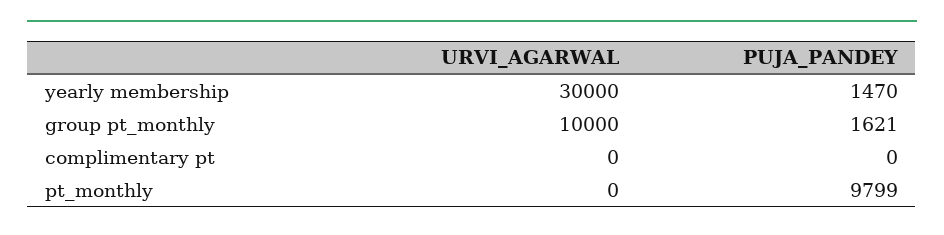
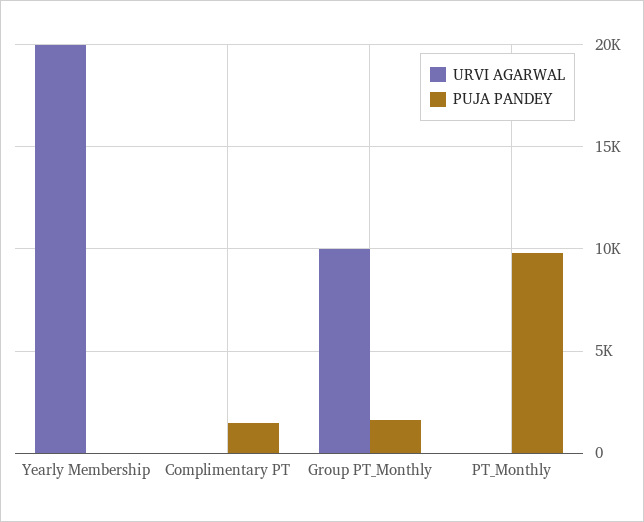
URVI_AGARWAL, yearly membership: 30000 -> 20000
PUJA_PANDEY, yearly membership: 1470 -> 0
PUJA_PANDEY, complimentary pt: 0 -> 1500

